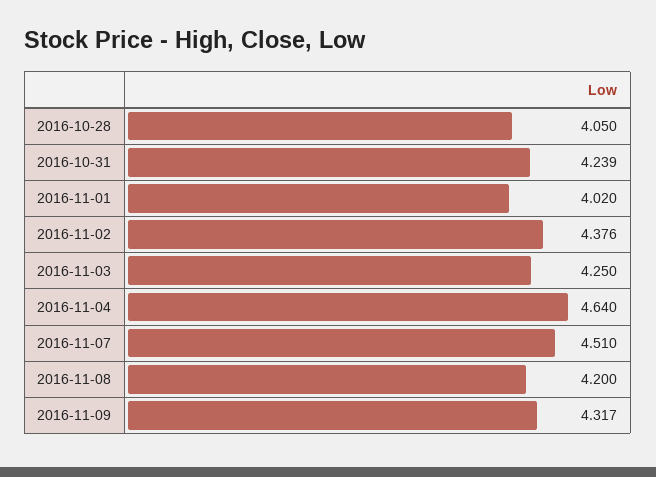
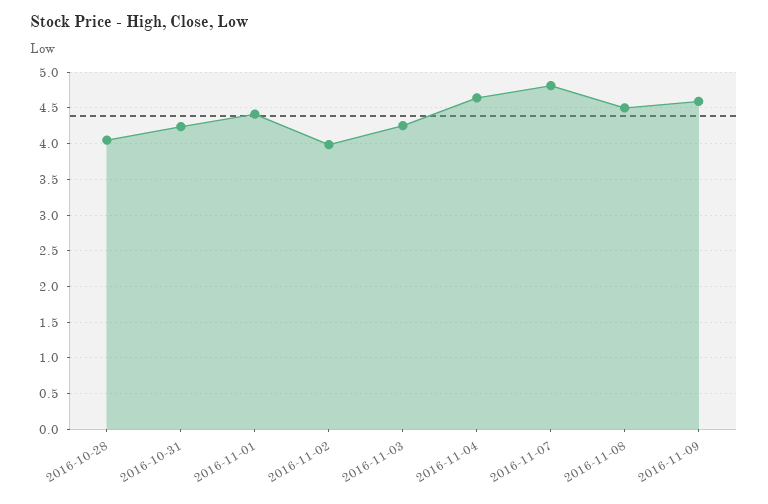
2016-11-01: 4.02 -> 4.4
2016-11-02: 4.376 -> 4
2016-11-07: 4.51 -> 4.8
2016-11-08: 4.2 -> 4.5
2016-11-09: 4.317 -> 4.6

